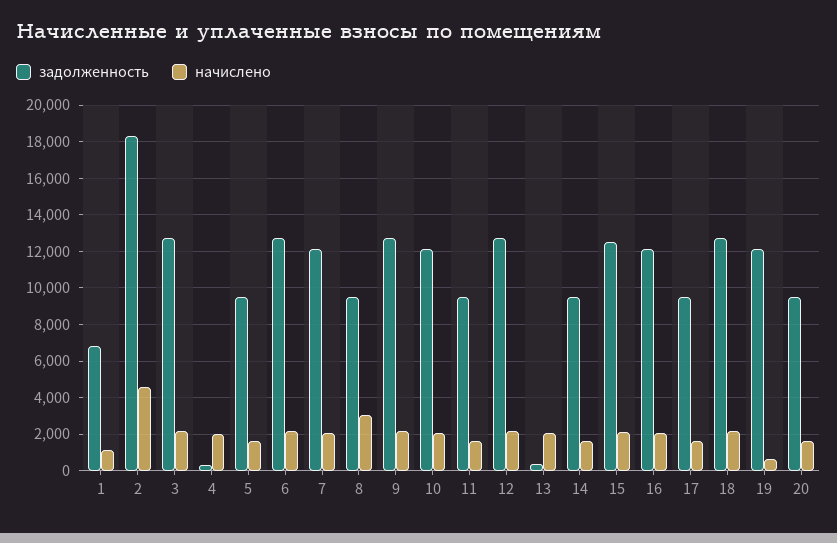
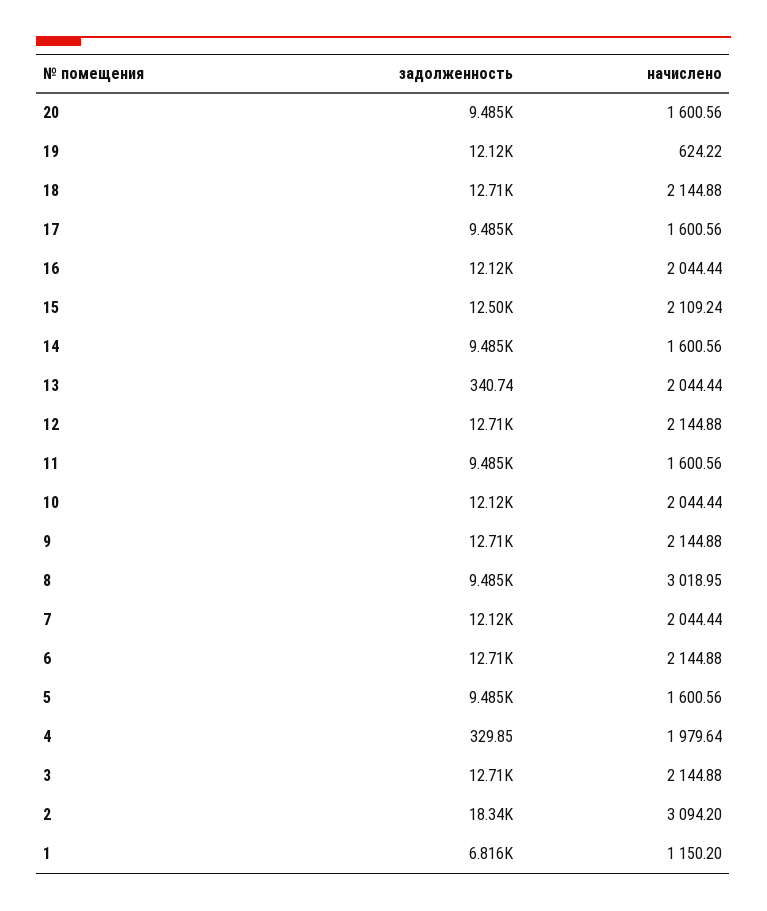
начислено, 2: 4500 -> 3094.2

